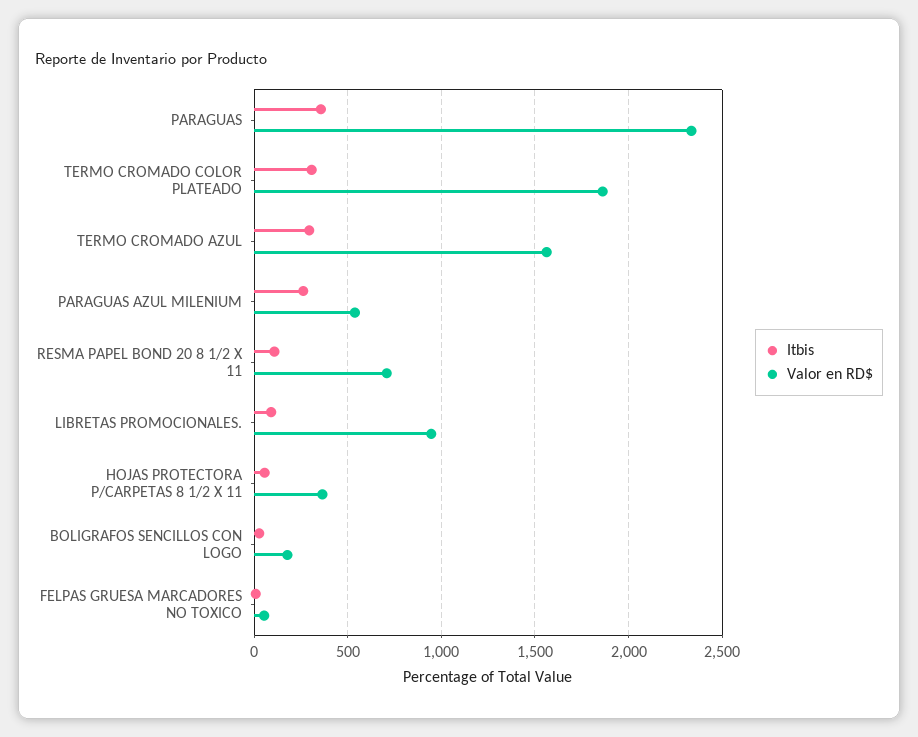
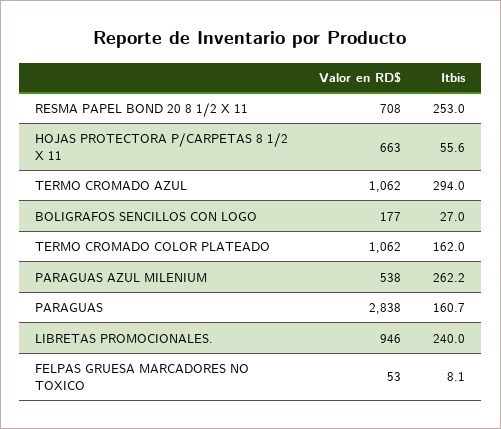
Itbis, PARAGUAS: 350 -> 160.7
Valor en RD$, PARAGUAS: 2350 -> 2838
Itbis, TERMO CROMADO COLOR PLATEADO: 300 -> 162
Valor en RD$, TERMO CROMADO COLOR PLATEADO: 1850 -> 1062
Valor en RD$, TERMO CROMADO AZUL: 1550 -> 1062
Itbis, RESMA PAPEL BOND 20 8 1/2 X 11: 100 -> 253
Itbis, LIBRETAS PROMOCIONALES.: 100 -> 240
Valor en RD$, HOJAS PROTECTORA P/CARPETAS 8 1/2 X 11: 350 -> 663

